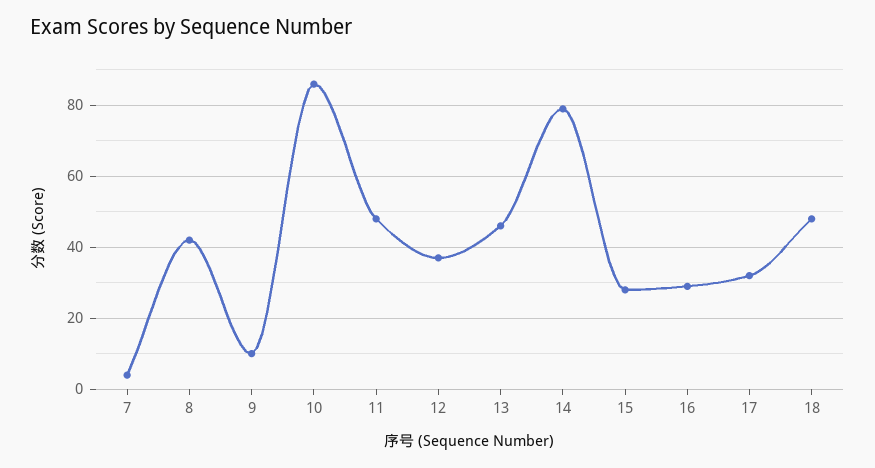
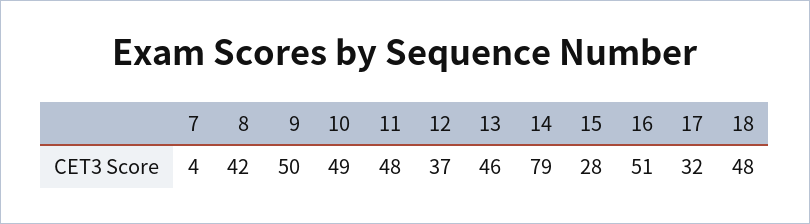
9: 10 -> 50
10: 85 -> 49
16: 30 -> 51

